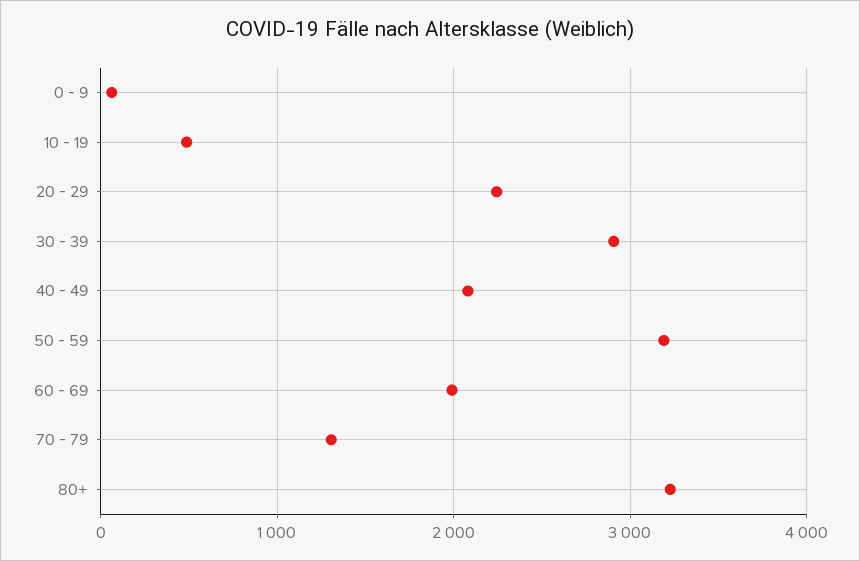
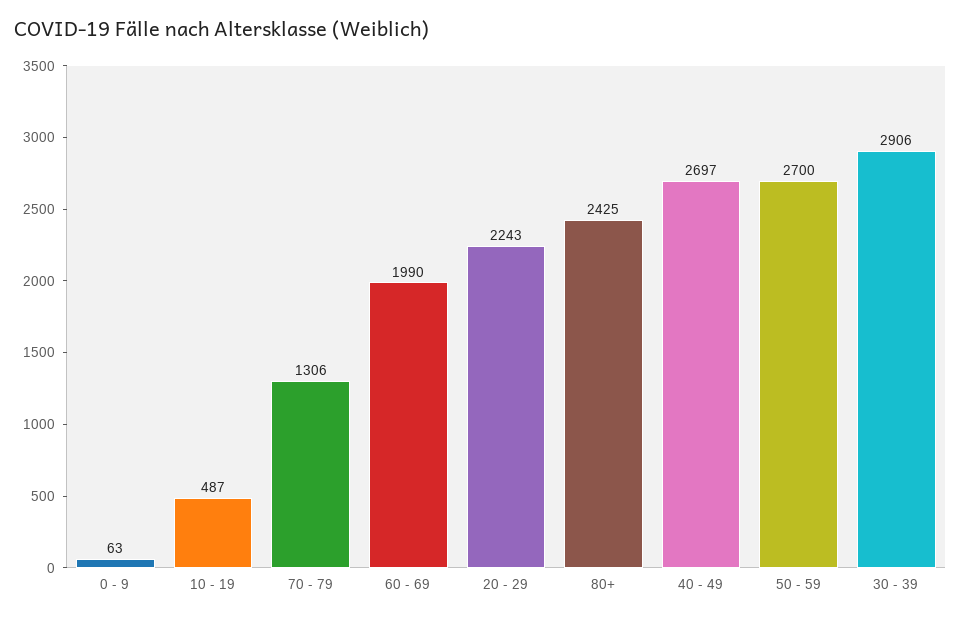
40 - 49: 2100 -> 2697
50 - 59: 3200 -> 2700
80+: 3200 -> 2425

